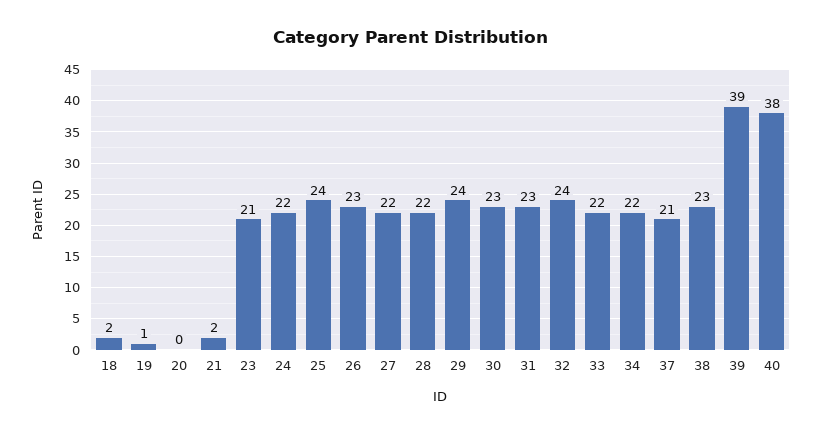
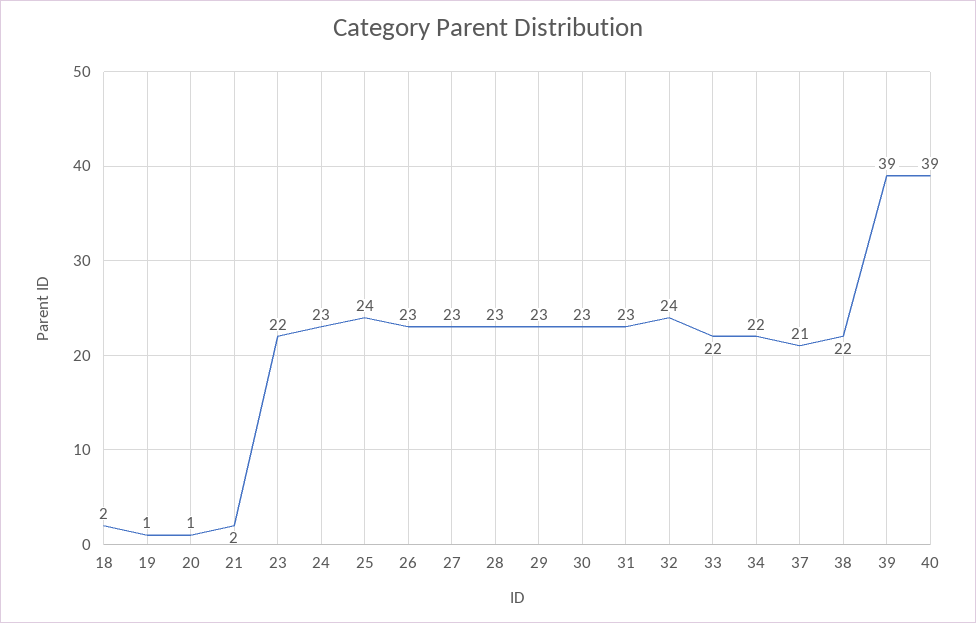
20: 0 -> 1
23: 21 -> 22
24: 22 -> 23
27: 22 -> 23
28: 22 -> 23
29: 24 -> 23
38: 23 -> 22
40: 38 -> 39

